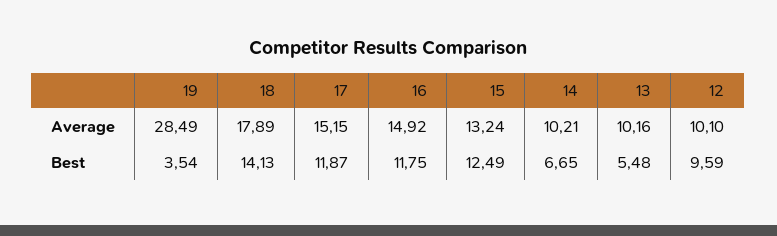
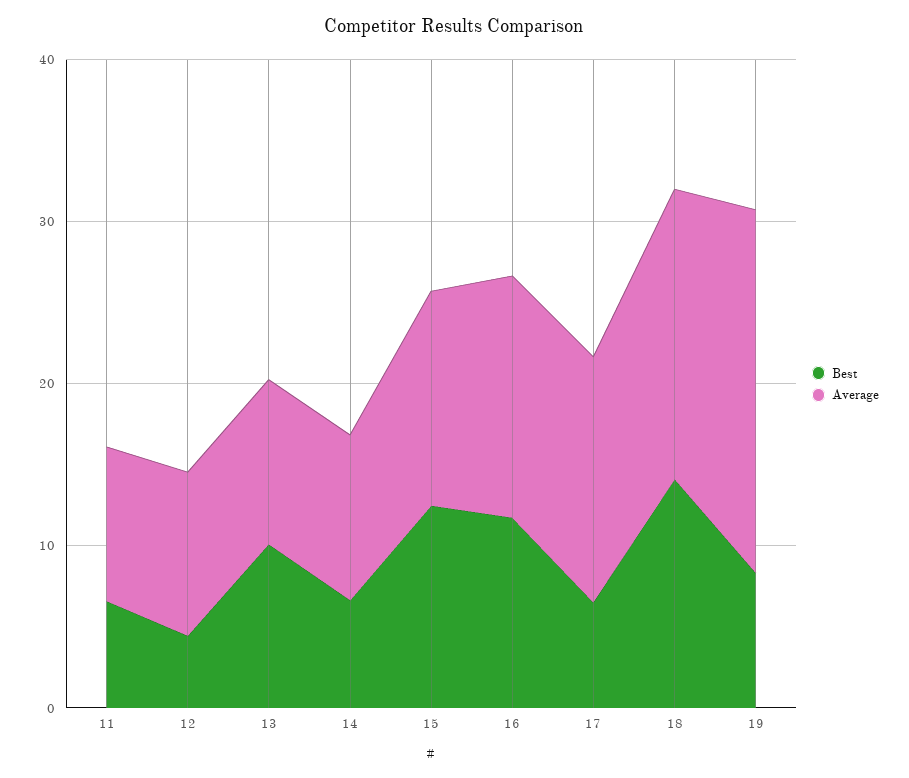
Average, 19: 28.49 -> 22
Best, 19: 3.54 -> 8
Best, 17: 11.87 -> 6
Best, 13: 5.48 -> 10
Best, 12: 9.59 -> 4
Best, 11: none -> 6
Average, 11: none -> 10

